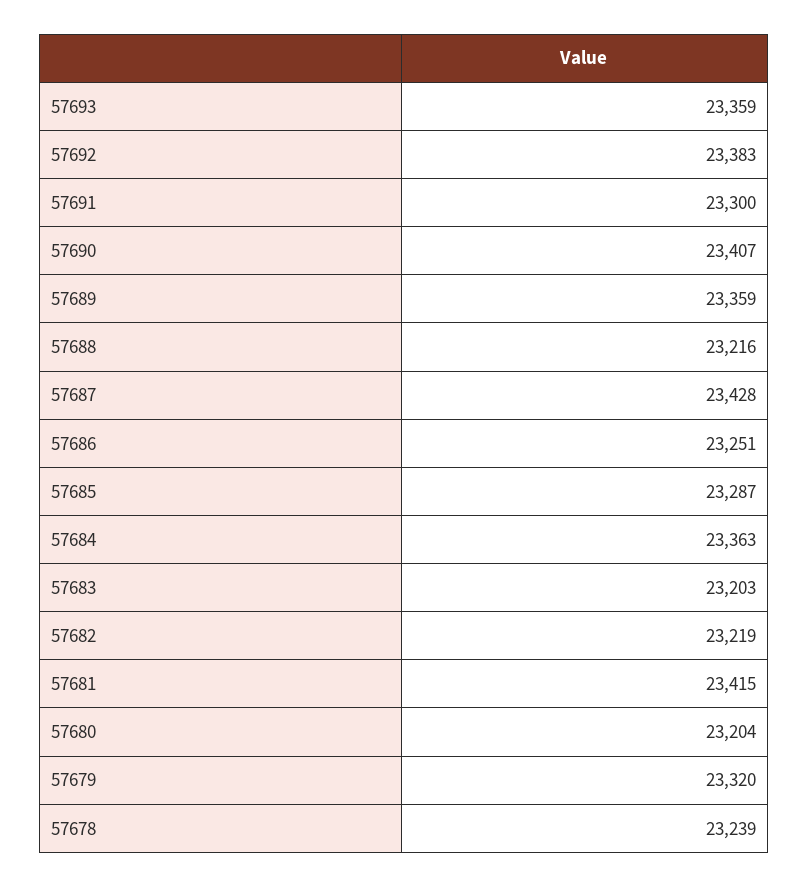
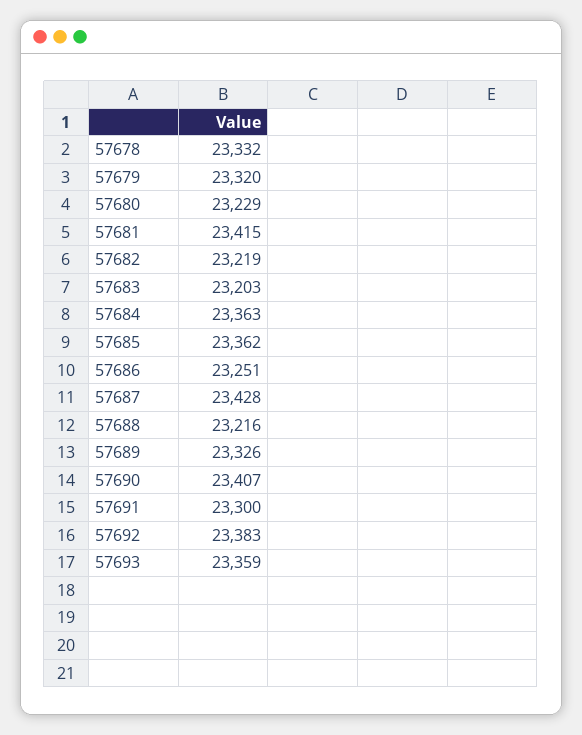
57689: 23359 -> 23326
57685: 23287 -> 23362
57680: 23204 -> 23229
57678: 23239 -> 23332

